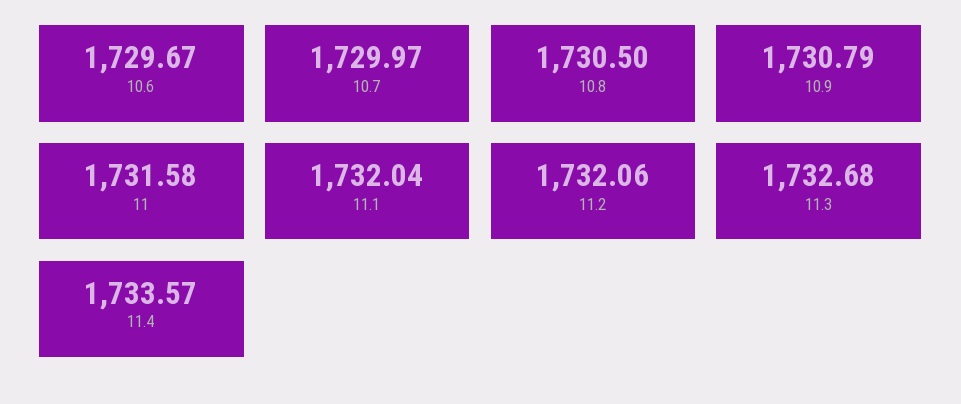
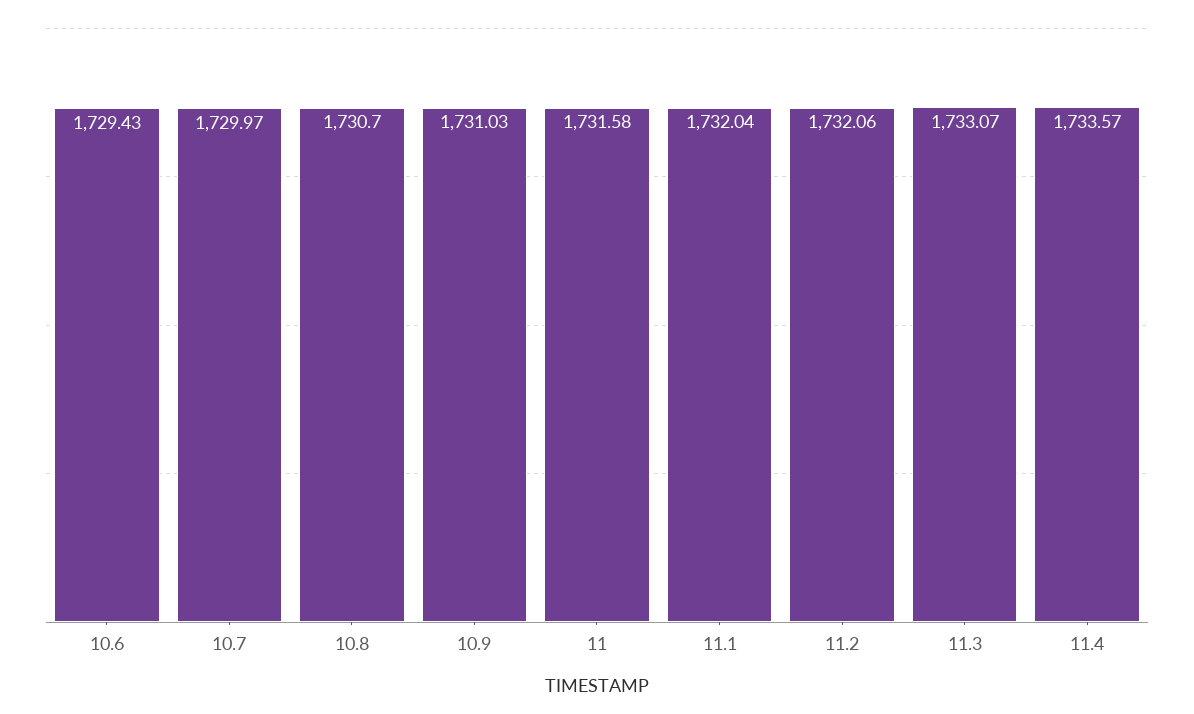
10.6: 1729.67 -> 1729.43
10.8: 1730.5 -> 1730.7
10.9: 1730.79 -> 1731.03
11.3: 1732.68 -> 1733.07

